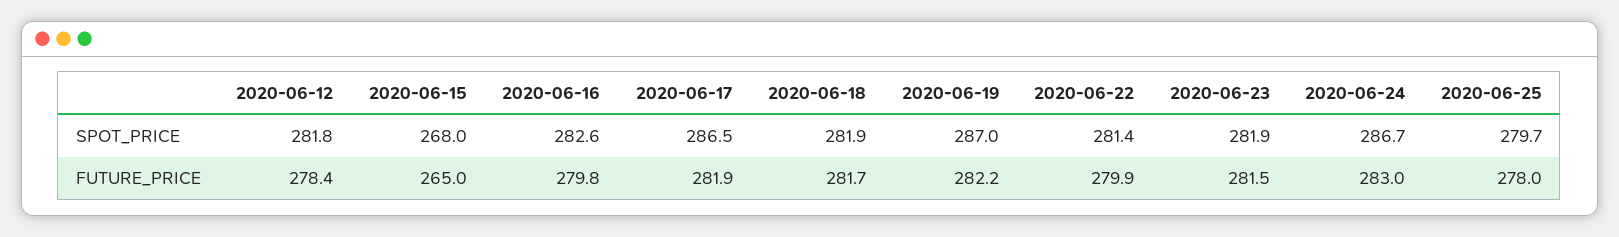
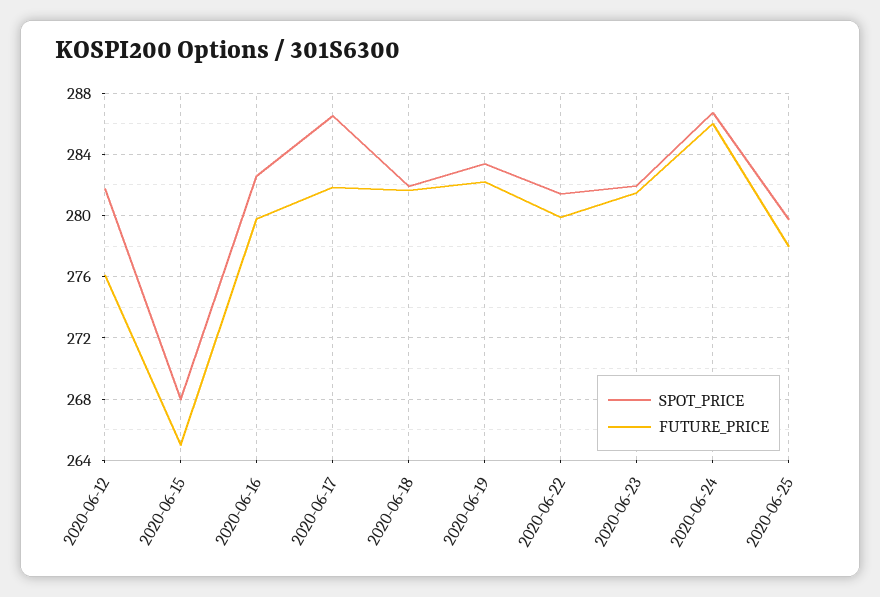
SPOT_PRICE, 2020-06-19: 287 -> 283.5
FUTURE_PRICE, 2020-06-12: 278.4 -> 276
FUTURE_PRICE, 2020-06-24: 283 -> 286

